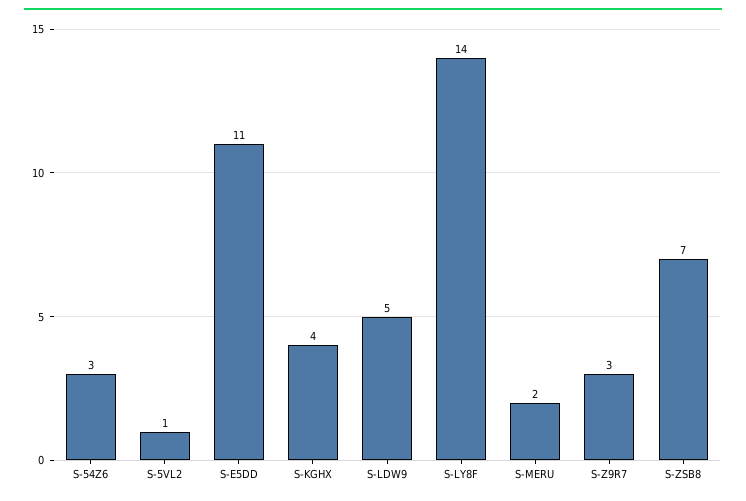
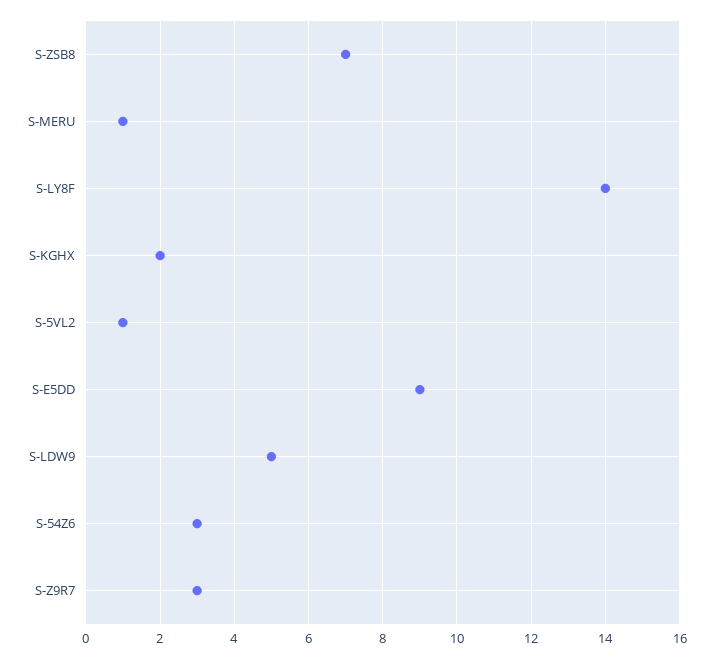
S-E5DD: 11 -> 9
S-KGHX: 4 -> 2
S-MERU: 2 -> 1

